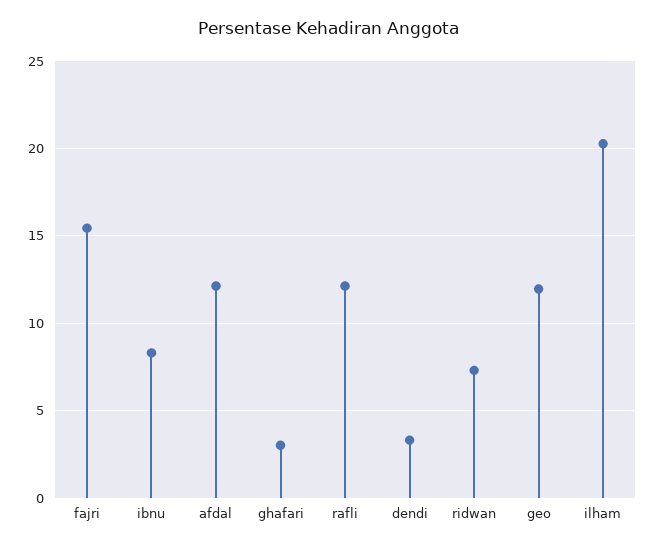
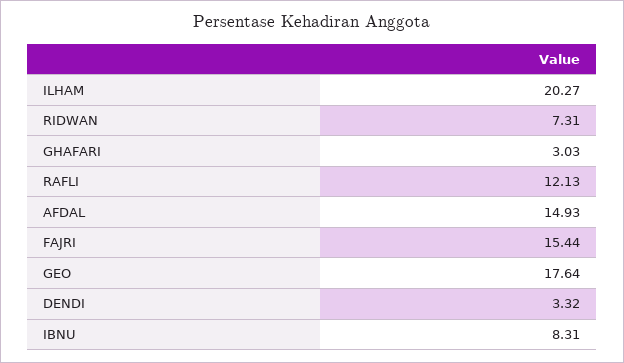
afdal: 12 -> 14.93
geo: 12 -> 17.64

